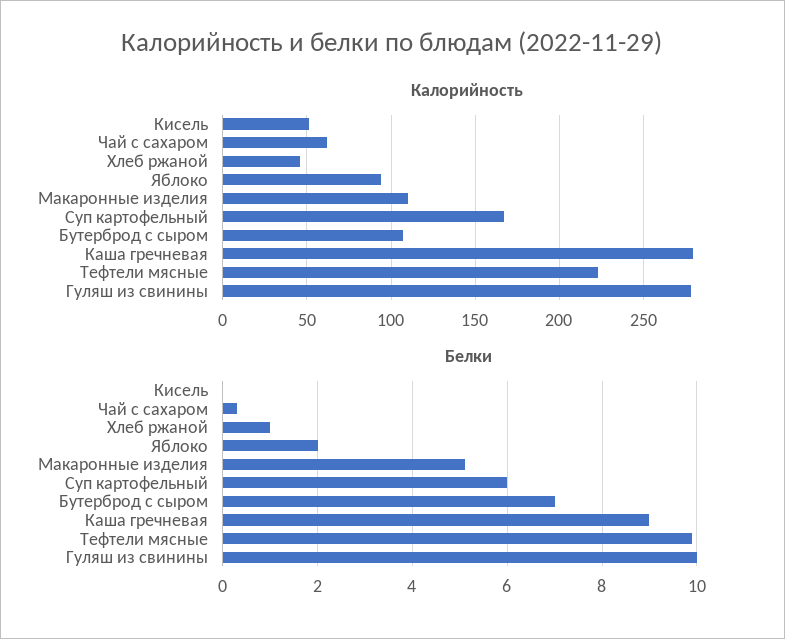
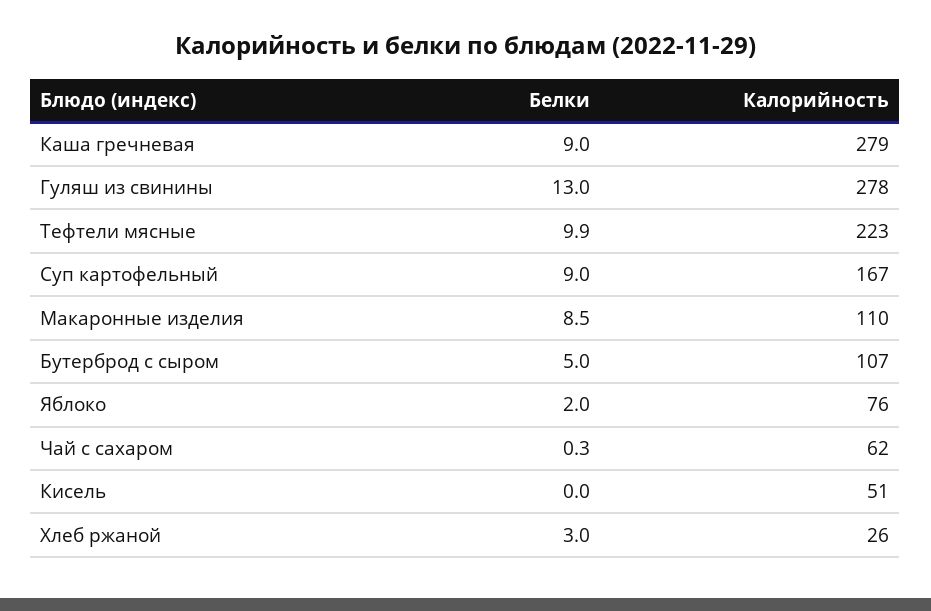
Калорийность, Хлеб ржаной: 45 -> 26
Калорийность, Яблоко: 95 -> 76
Белки, Хлеб ржаной: 1 -> 3
Белки, Макаронные изделия: 5 -> 8.5
Белки, Суп картофельный: 6 -> 9
Белки, Бутерброд с сыром: 7 -> 5
Белки, Гуляш из свинины: 10 -> 13

